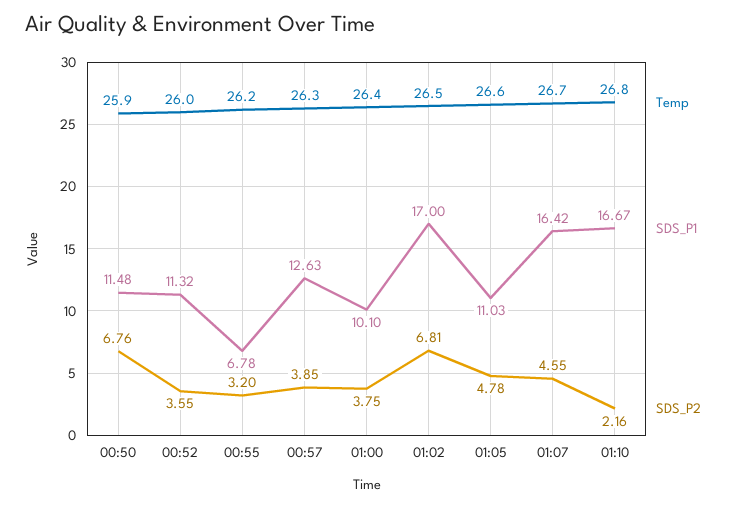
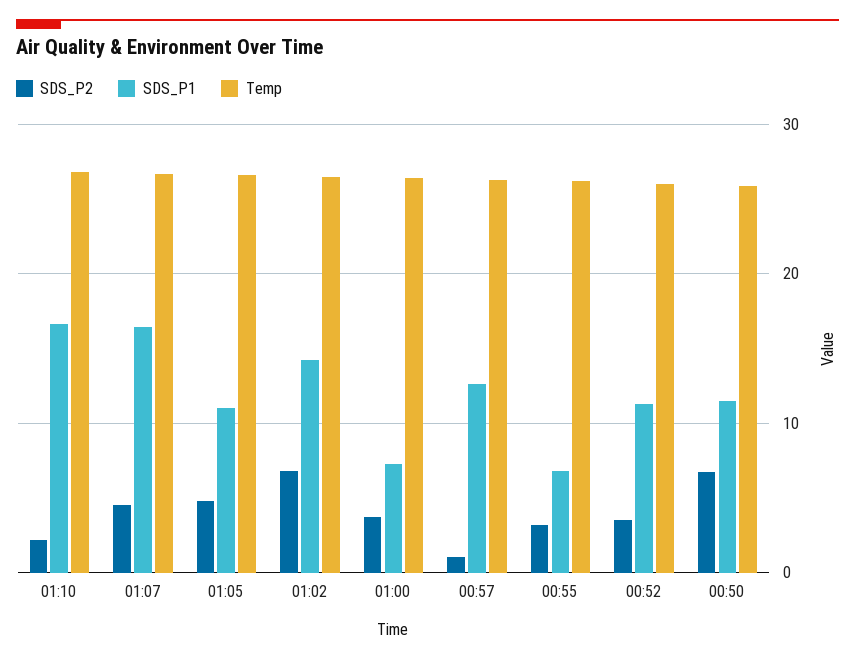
SDS_P2, 00:57: 3.85 -> 1
SDS_P1, 01:00: 10.1 -> 7
SDS_P1, 01:02: 17 -> 14

